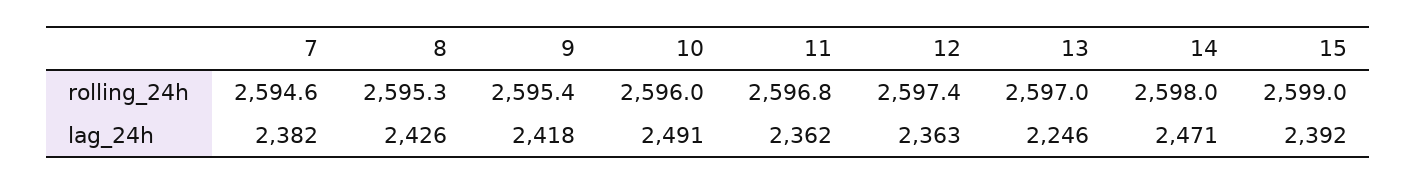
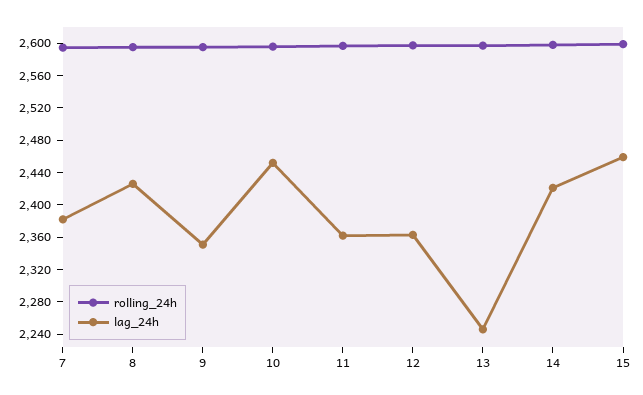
lag_24h, 9: 2418 -> 2350
lag_24h, 10: 2491 -> 2450
lag_24h, 14: 2471 -> 2420
lag_24h, 15: 2392 -> 2460

